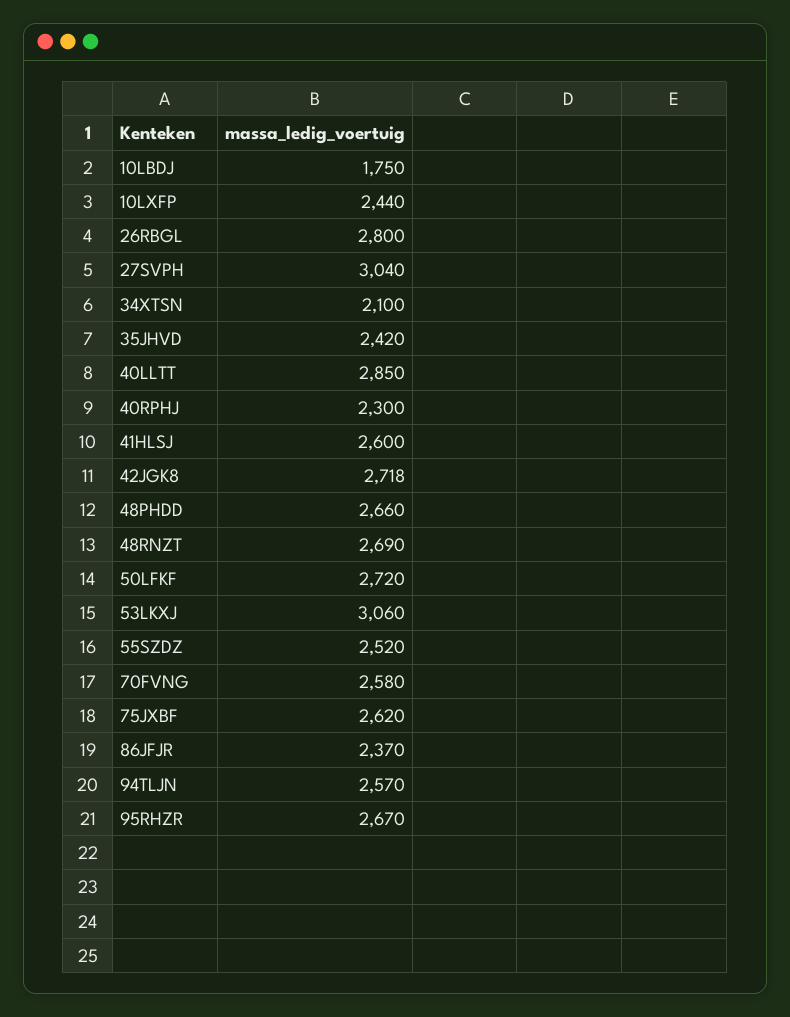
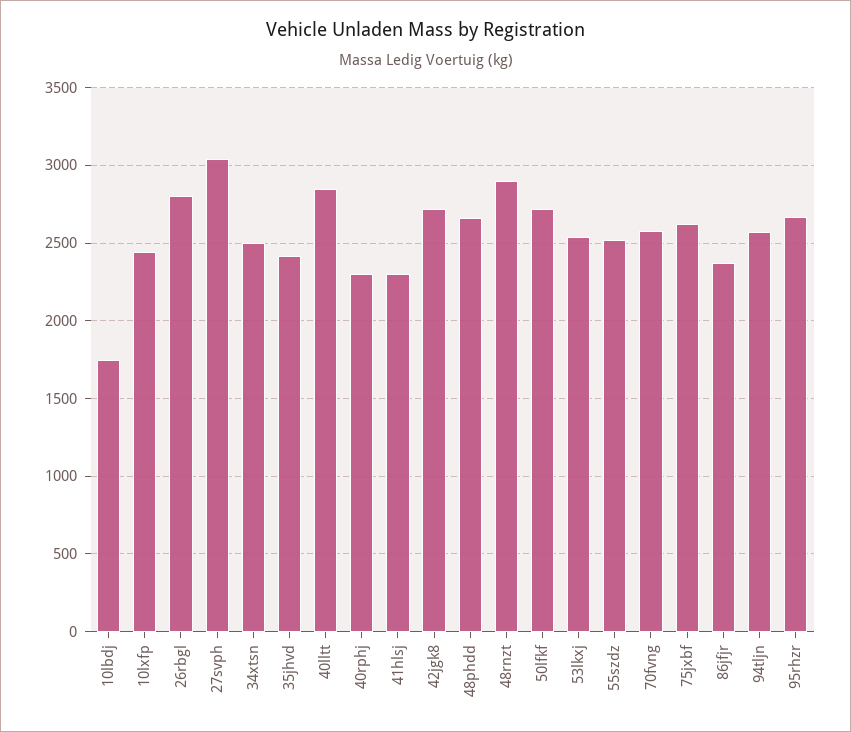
34XTSN: 2100 -> 2500
41HLSJ: 2600 -> 2300
48RNZT: 2690 -> 2900
53LKXJ: 3060 -> 2550

